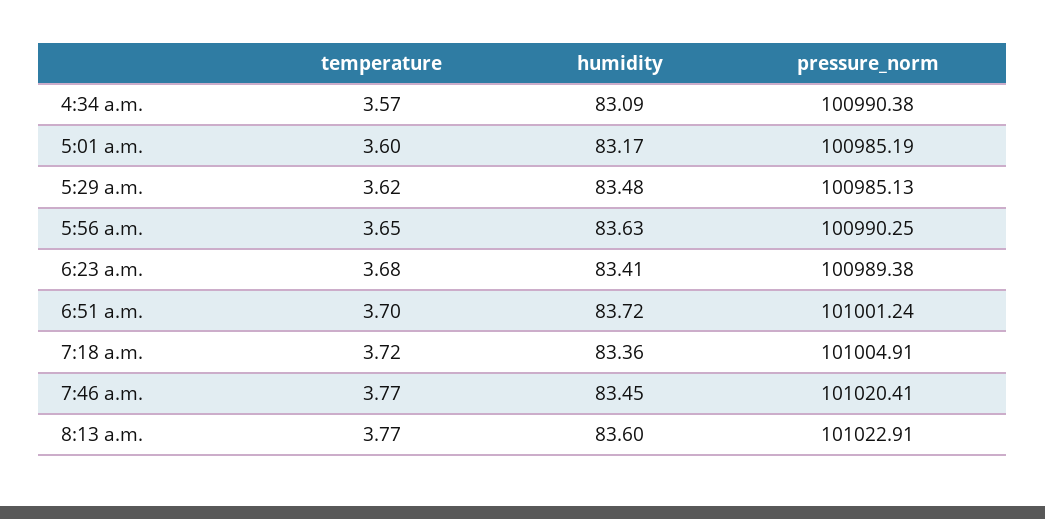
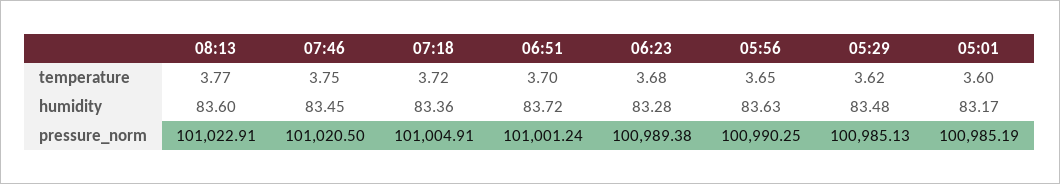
temperature, 4:34 a.m.: 3.57 -> none
humidity, 4:34 a.m.: 83.09 -> none
pressure_norm, 4:34 a.m.: 100990.38 -> none
humidity, 6:23 a.m.: 83.41 -> 83.28
temperature, 7:46 a.m.: 3.77 -> 3.75
pressure_norm, 7:46 a.m.: 101020.41 -> 101020.5

